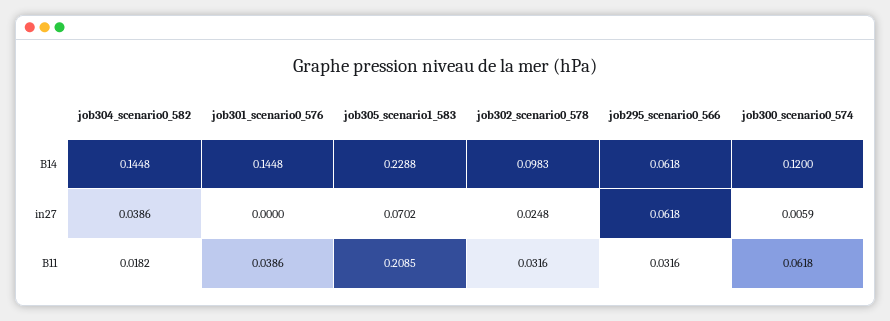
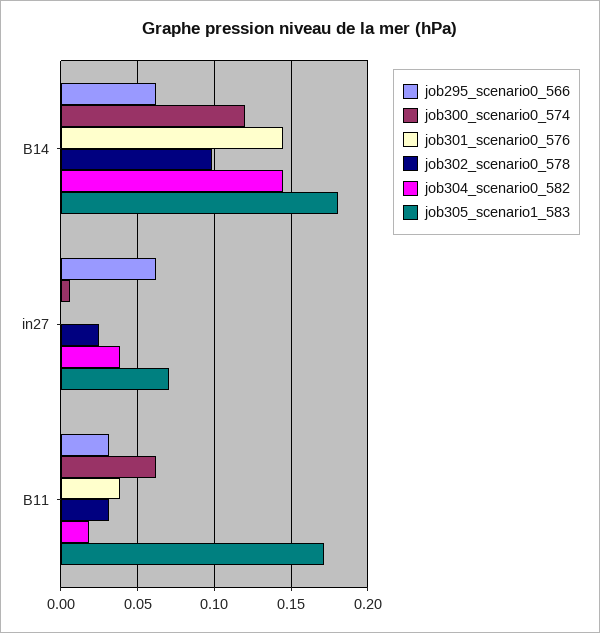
job305_scenario1_583, B14: 0.2288 -> 0.18
job305_scenario1_583, B11: 0.2085 -> 0.17

